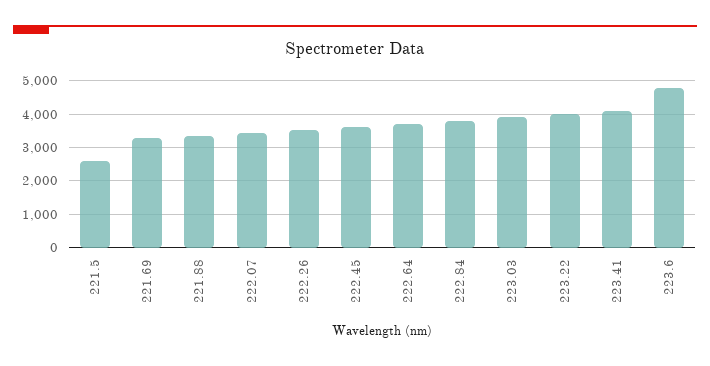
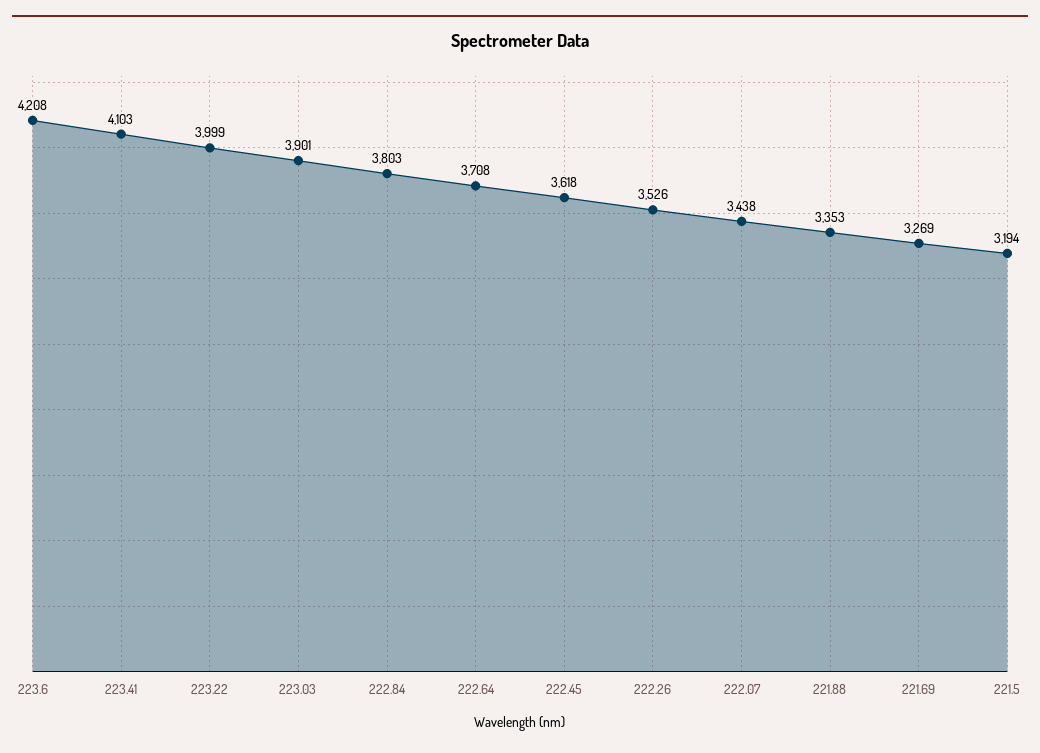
221.5: 2600 -> 3194
223.6: 4800 -> 4208

